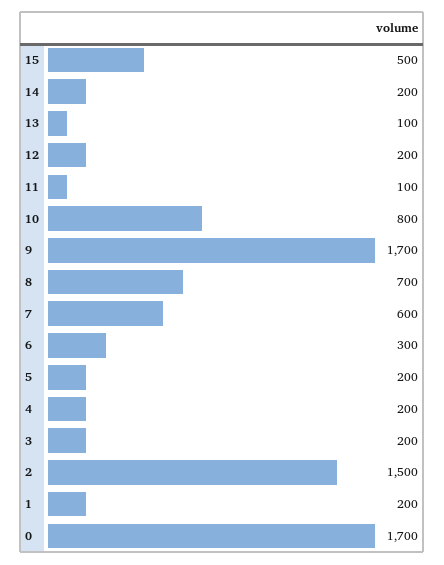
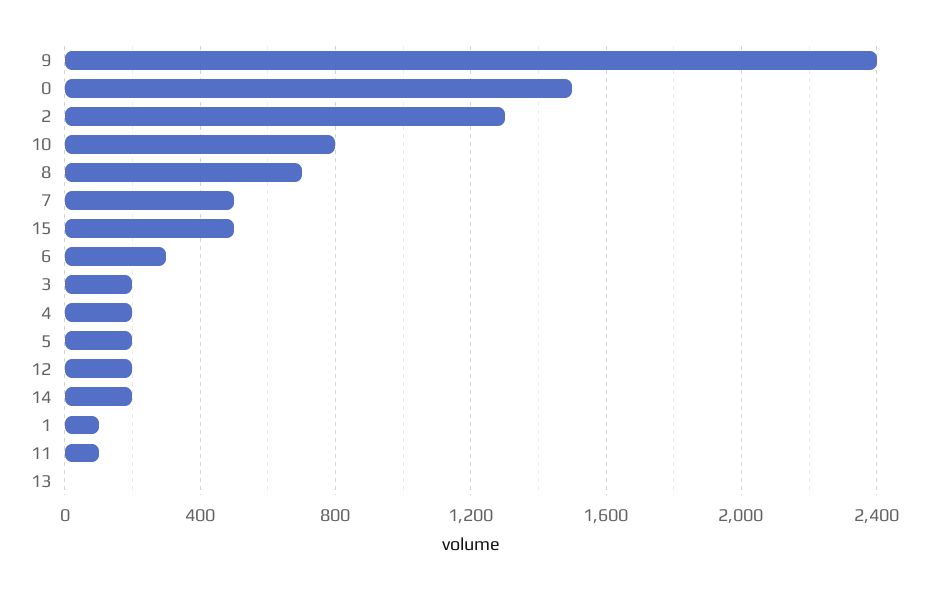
13: 100 -> 0
9: 1700 -> 2400
7: 600 -> 500
2: 1500 -> 1300
1: 200 -> 100
0: 1700 -> 1500

